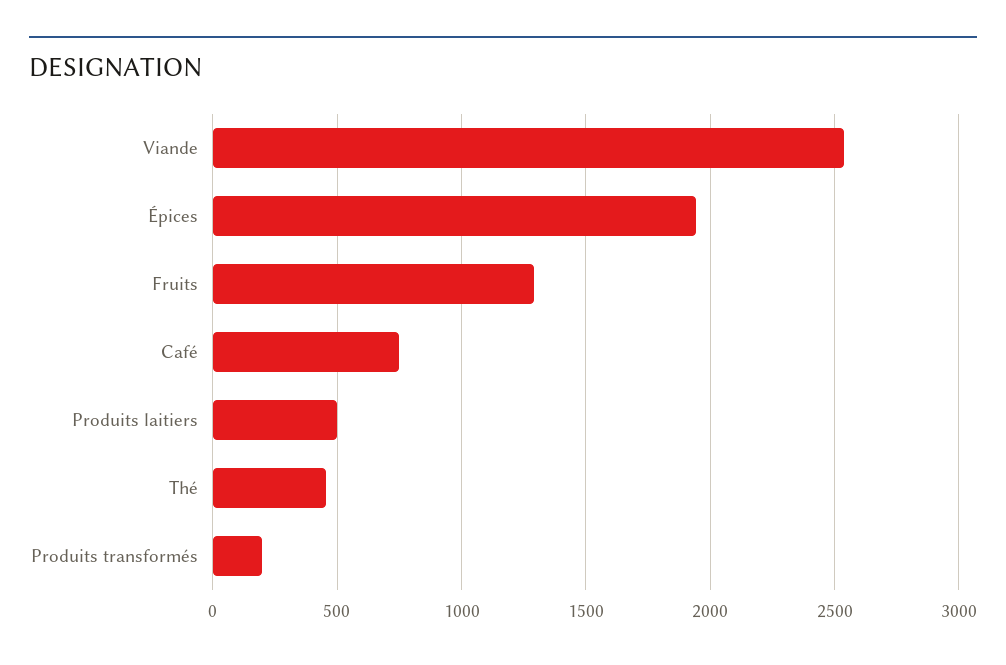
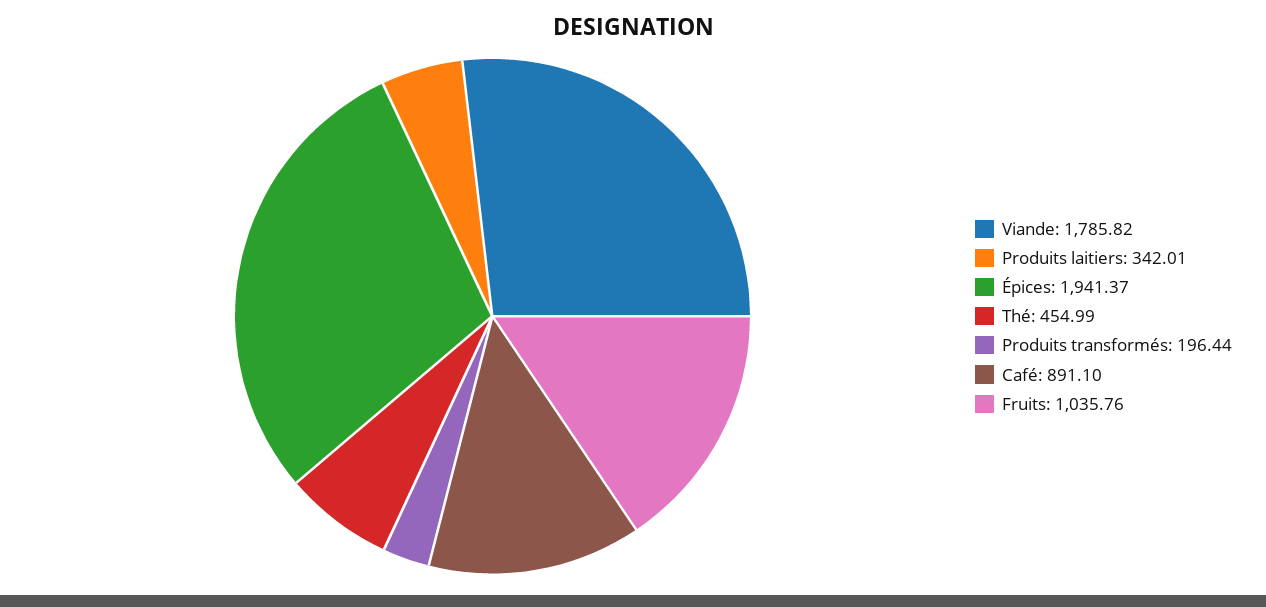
Viande: 2550 -> 1785.82
Fruits: 1300 -> 1035.76
Café: 750 -> 891.1
Produits laitiers: 500 -> 342.01

